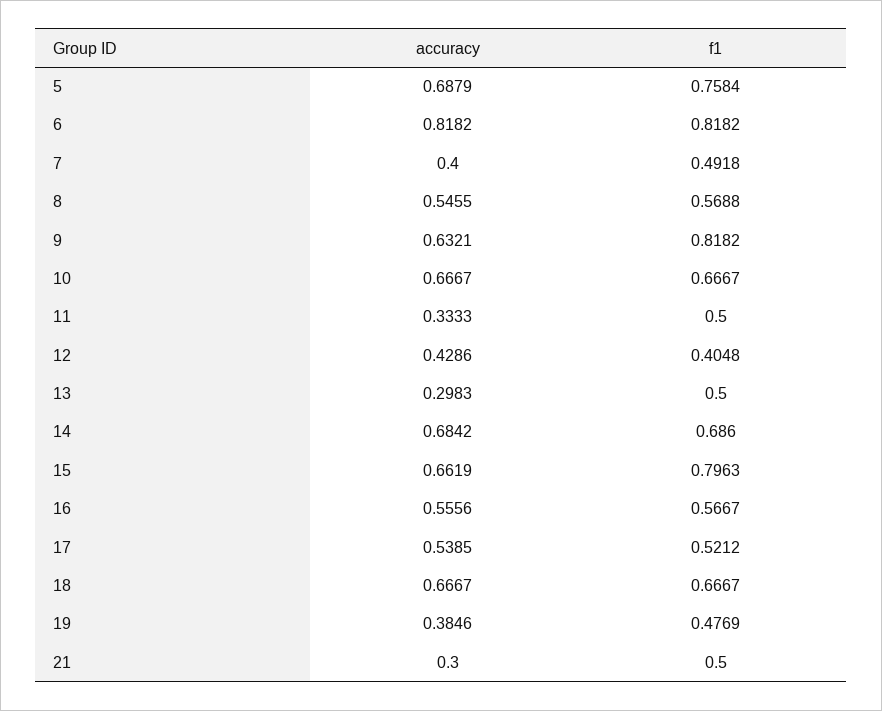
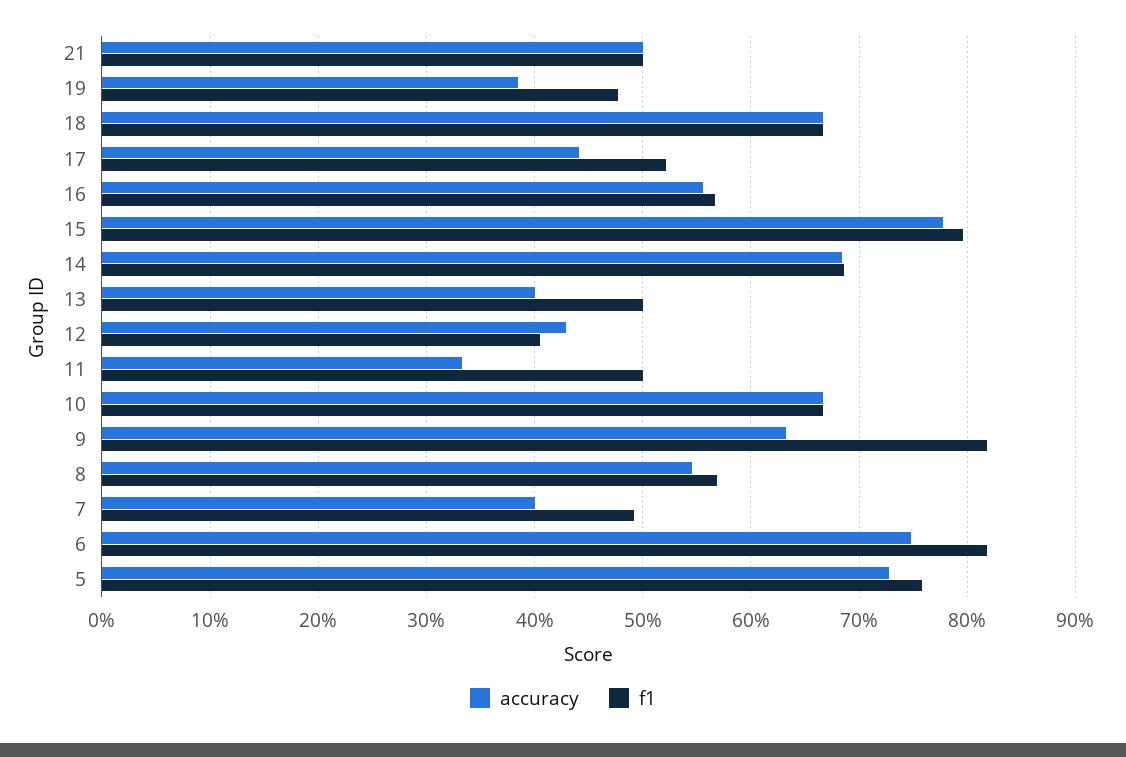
accuracy, 5: 0.6879 -> 0.73
accuracy, 6: 0.8182 -> 0.75
accuracy, 13: 0.2983 -> 0.4
accuracy, 15: 0.6619 -> 0.78
accuracy, 17: 0.5385 -> 0.44
accuracy, 21: 0.3 -> 0.5

